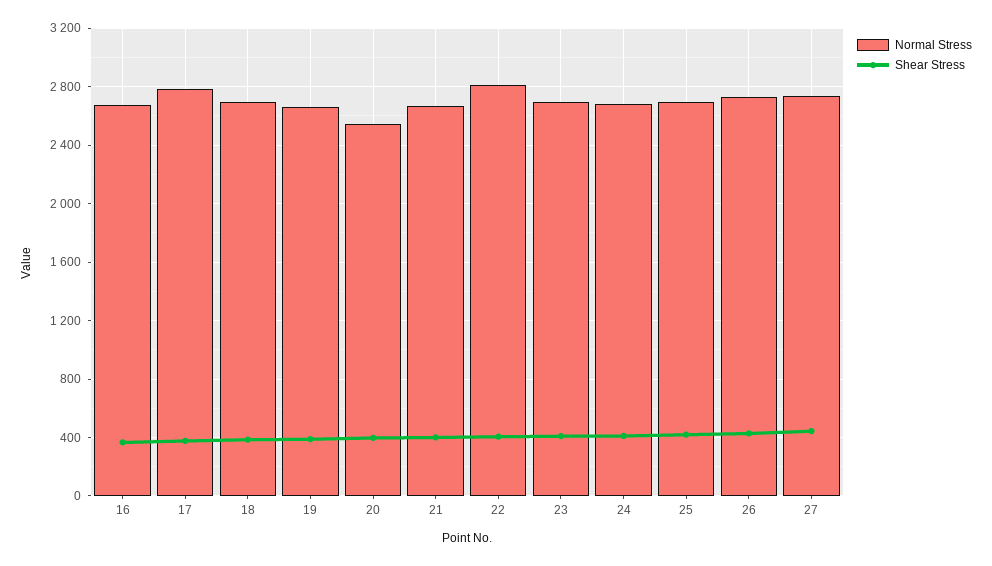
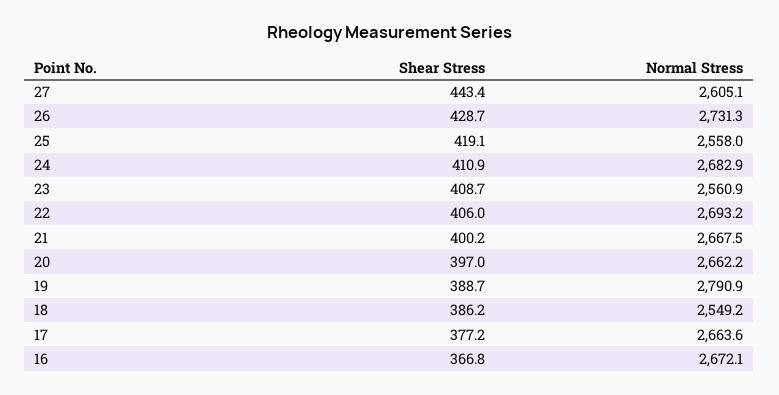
Normal Stress, 17: 2800 -> 2663.6
Normal Stress, 18: 2700 -> 2549.2
Normal Stress, 19: 2650 -> 2790.9
Normal Stress, 20: 2550 -> 2662.2
Normal Stress, 22: 2800 -> 2693.2
Normal Stress, 23: 2700 -> 2560.9
Normal Stress, 25: 2700 -> 2558
Normal Stress, 27: 2750 -> 2605.1

